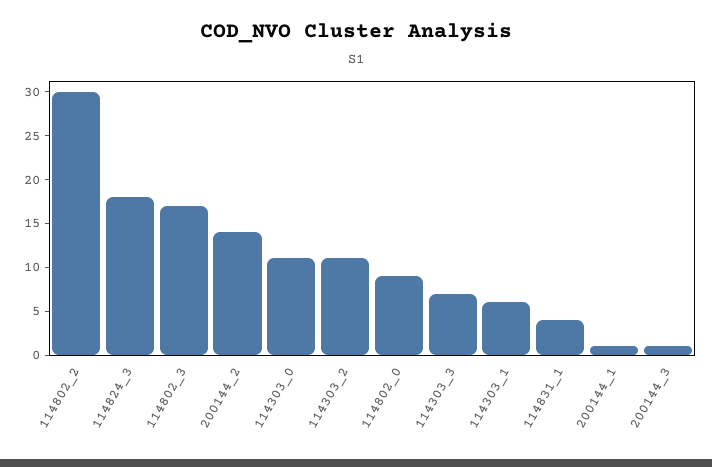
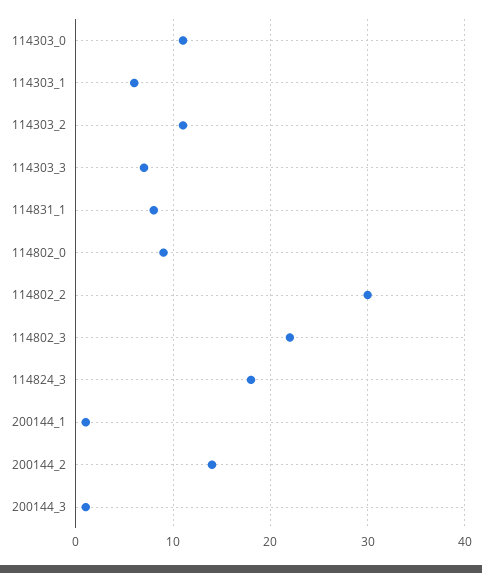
114802_3: 17 -> 22
114831_1: 4 -> 8

